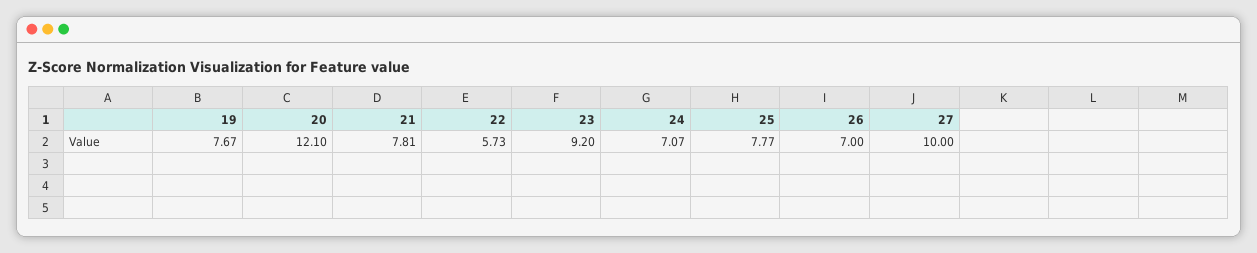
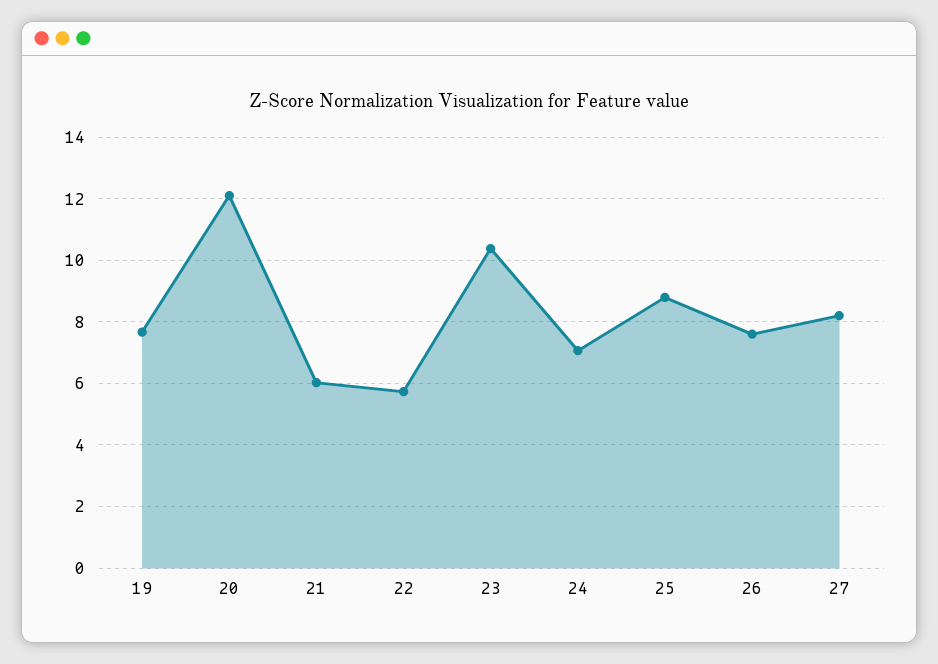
21: 7.81 -> 6
23: 9.2 -> 10.4
25: 7.77 -> 8.8
26: 7 -> 7.6
27: 10 -> 8.2

